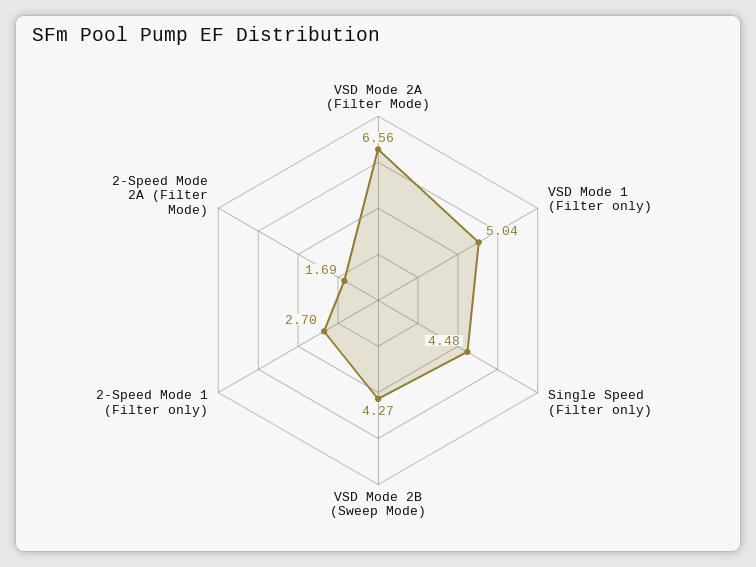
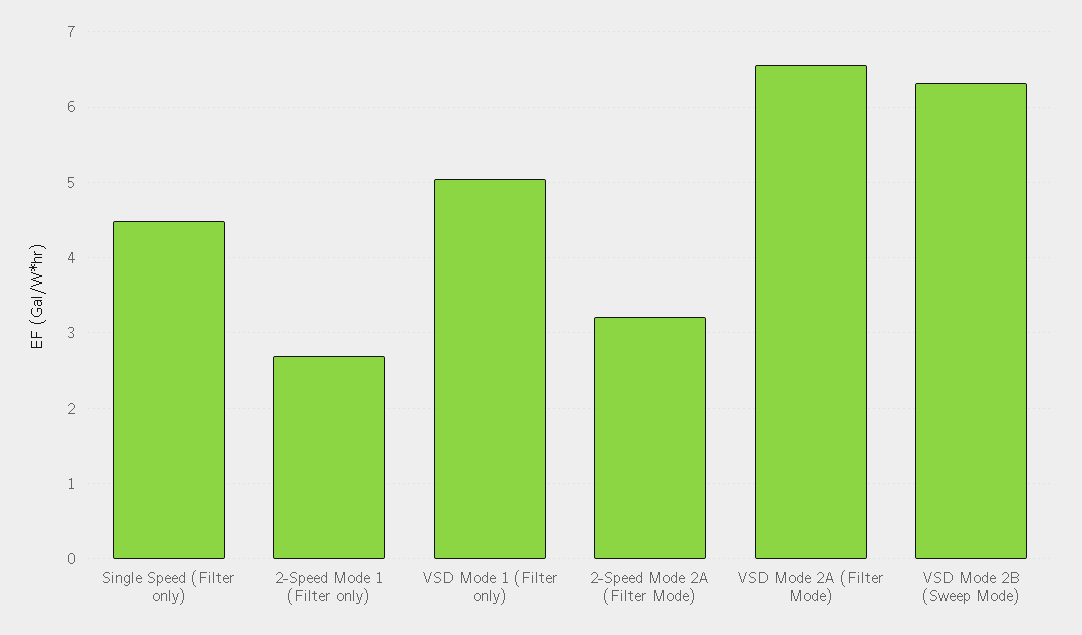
VSD Mode 2B (Sweep Mode): 4.27 -> 6.3
2-Speed Mode 2A (Filter Mode): 1.69 -> 3.2

